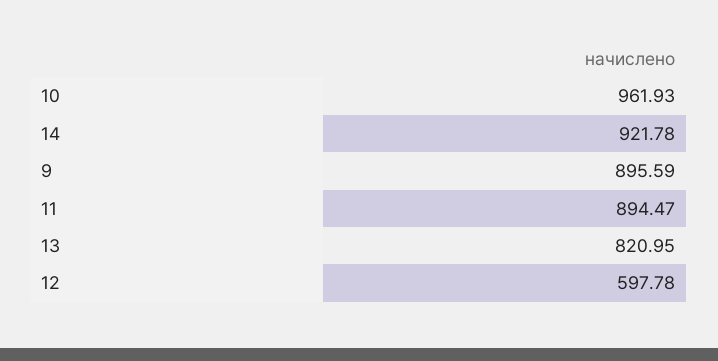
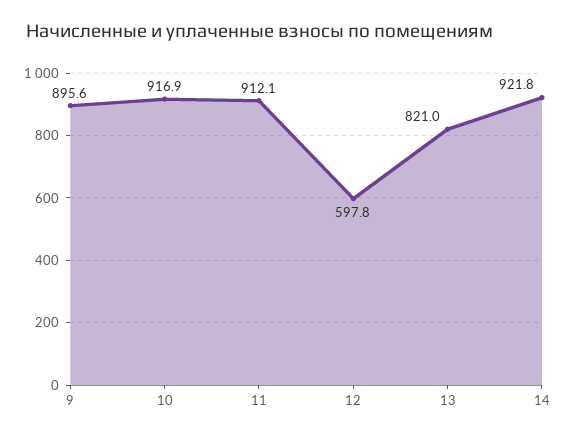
10: 961.93 -> 916.9
11: 894.47 -> 912.1

